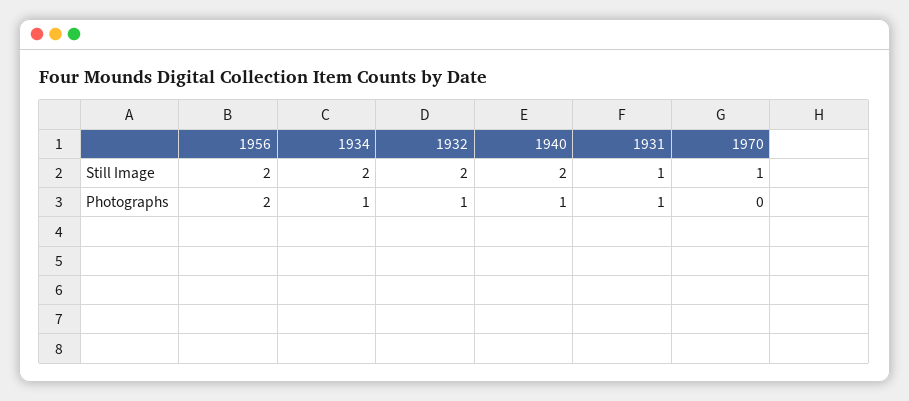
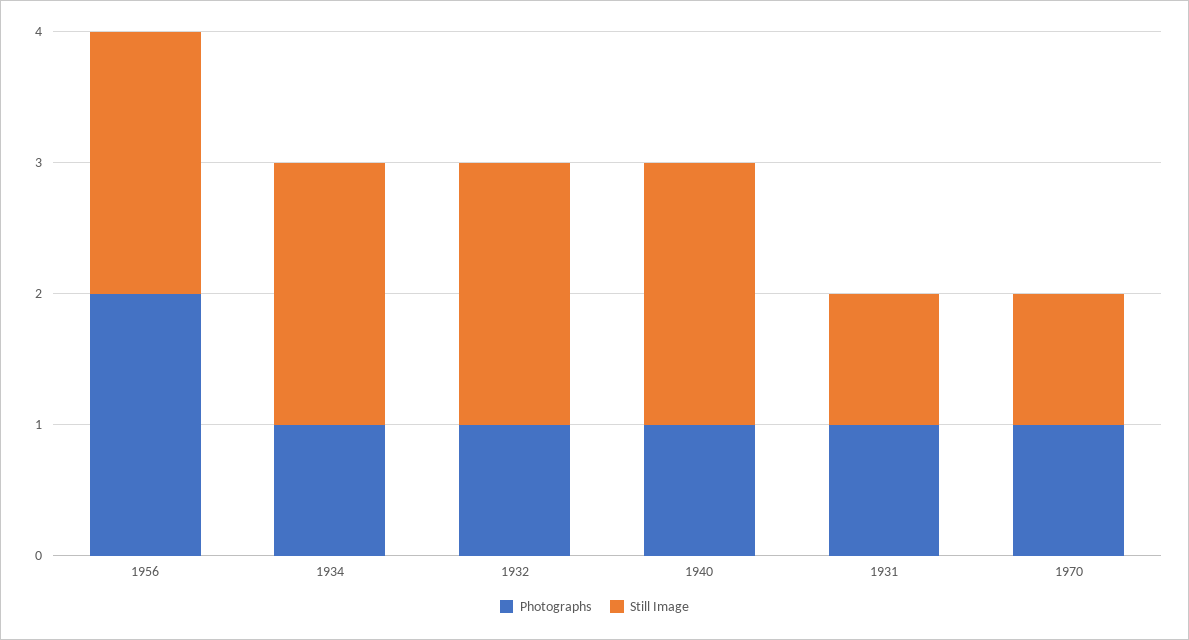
Photographs, 1970: 0 -> 1

